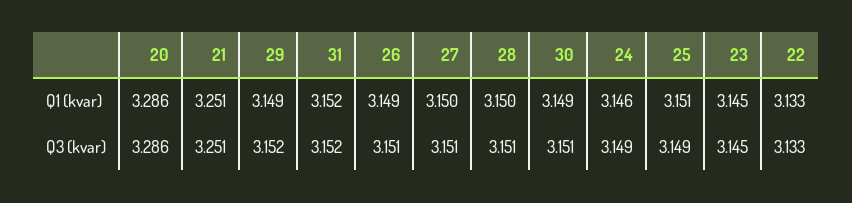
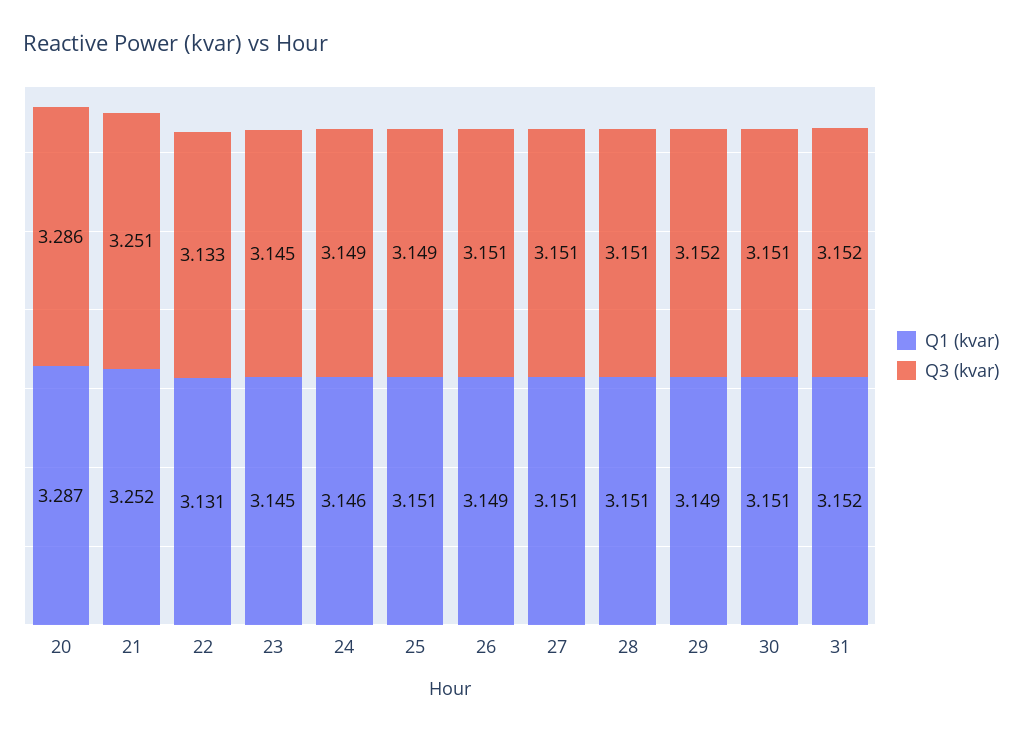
Q1 (kvar), 20: 3.286 -> 3.287
Q1 (kvar), 21: 3.251 -> 3.252
Q1 (kvar), 27: 3.15 -> 3.151
Q1 (kvar), 28: 3.15 -> 3.151
Q1 (kvar), 30: 3.149 -> 3.151
Q1 (kvar), 22: 3.133 -> 3.131

